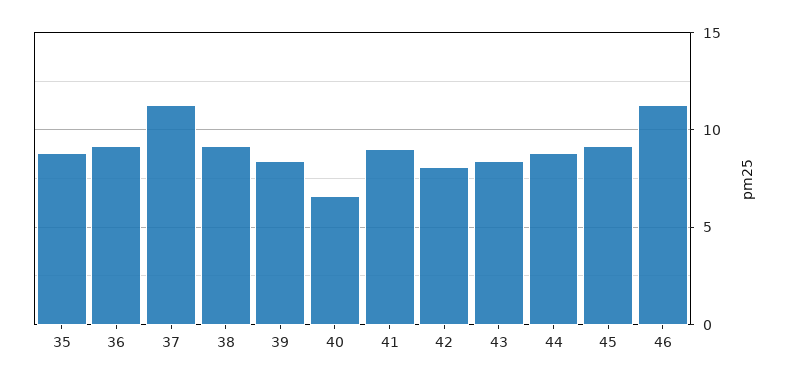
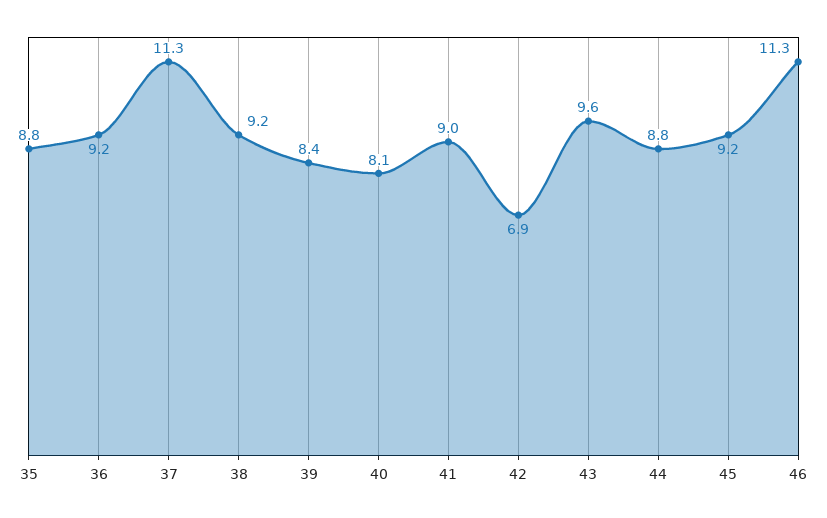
40: 6.5 -> 8.1
42: 8 -> 6.9
43: 8.5 -> 9.6

